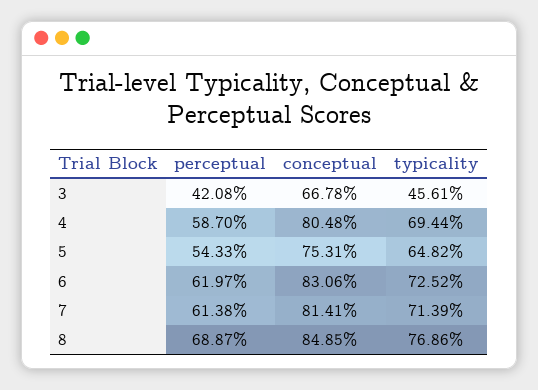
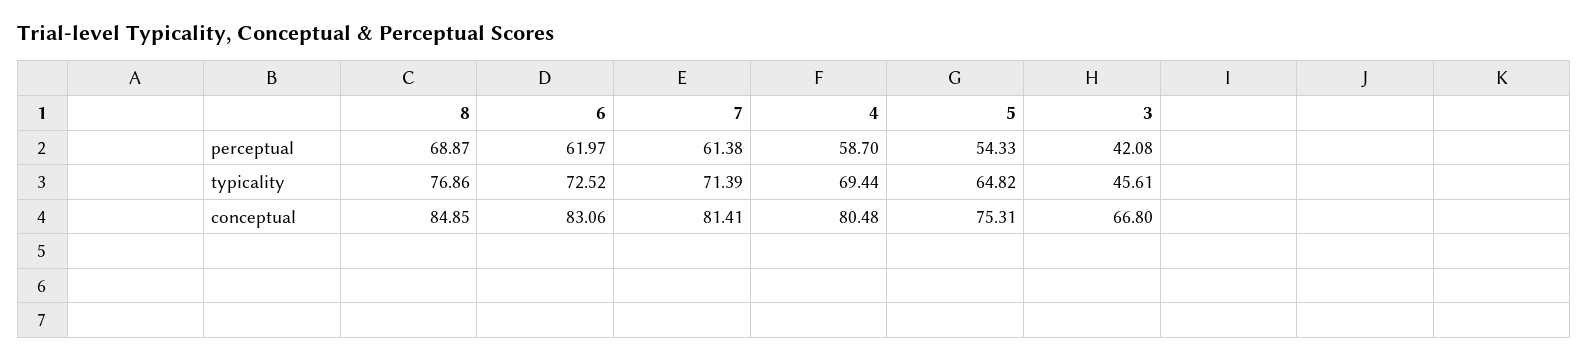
conceptual, 3: 66.78 -> 66.8

